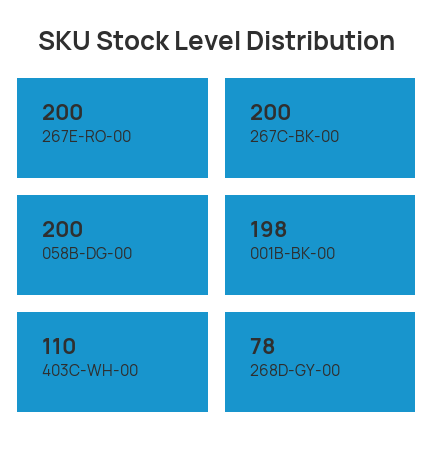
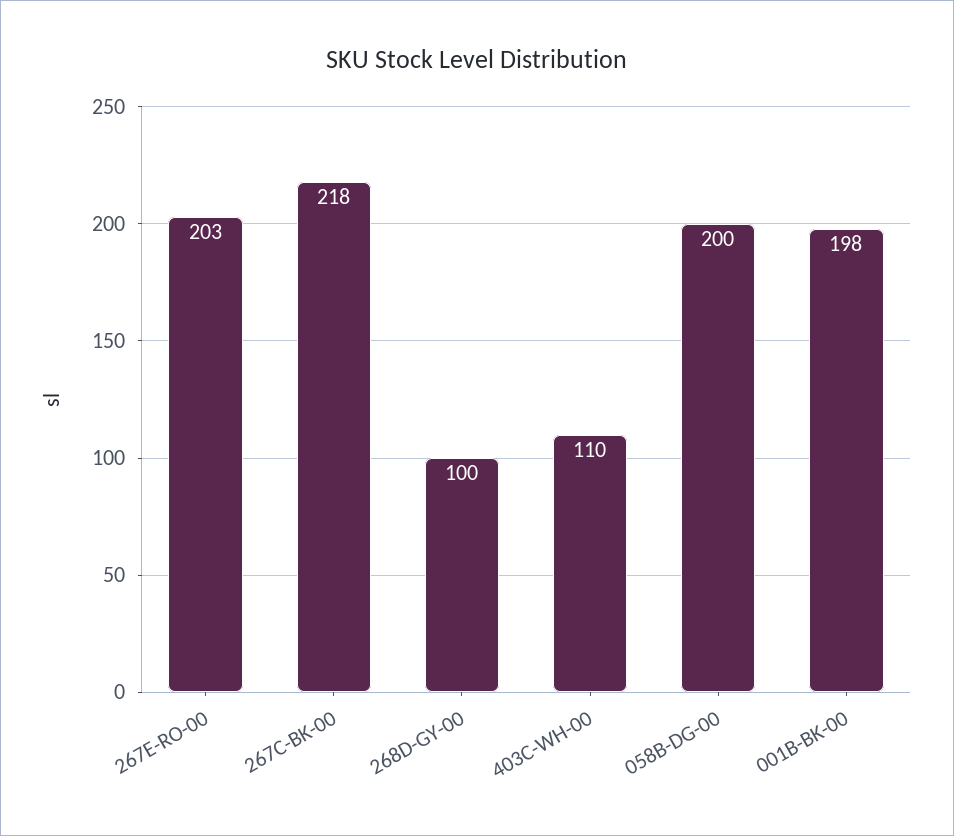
267E-RO-00: 200 -> 203
267C-BK-00: 200 -> 218
268D-GY-00: 78 -> 100

